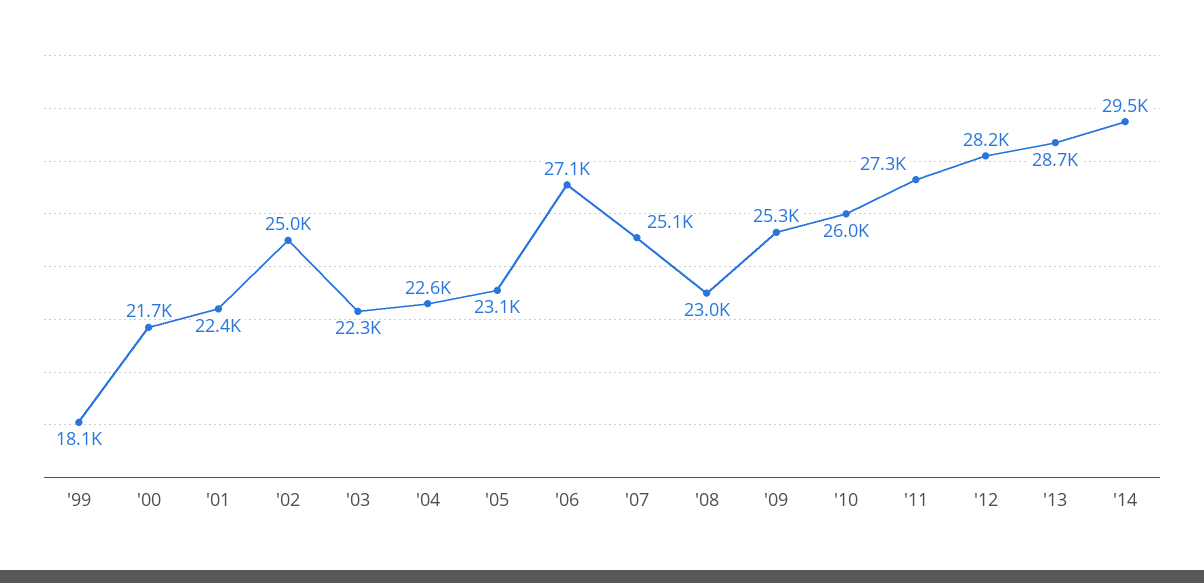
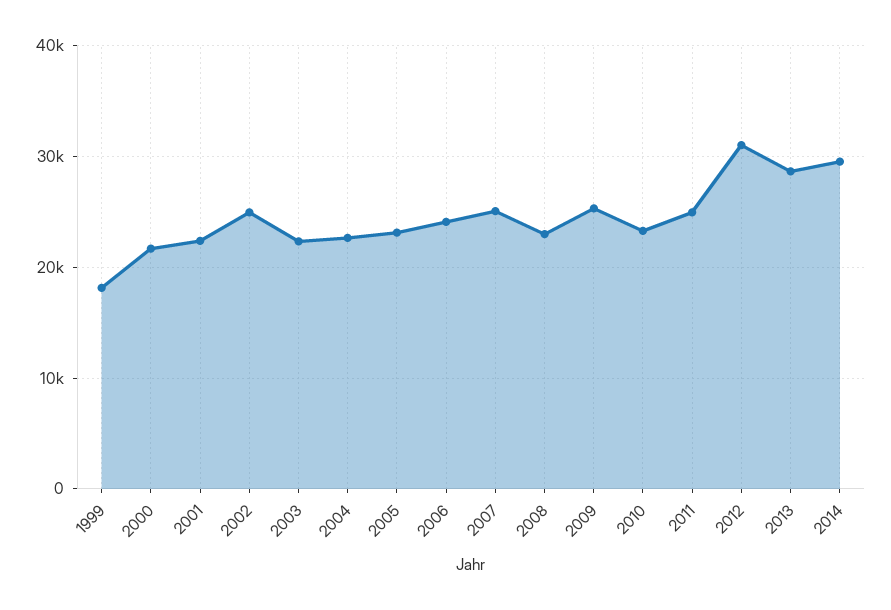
'06: 27100 -> 24000
'10: 26000 -> 23000
'11: 27300 -> 25000
'12: 28200 -> 31000

